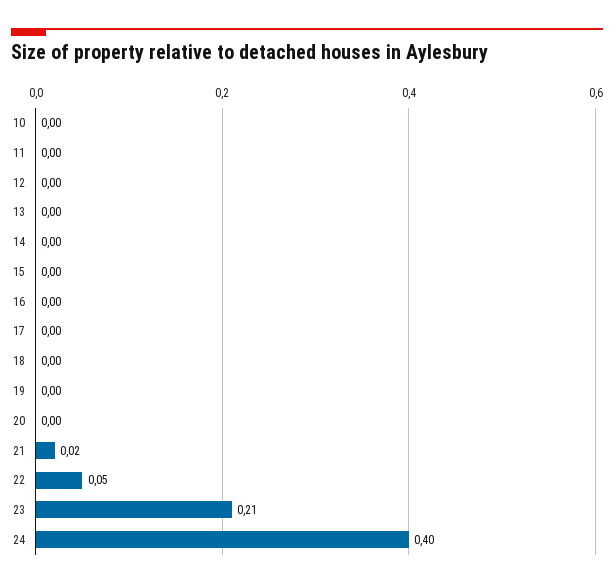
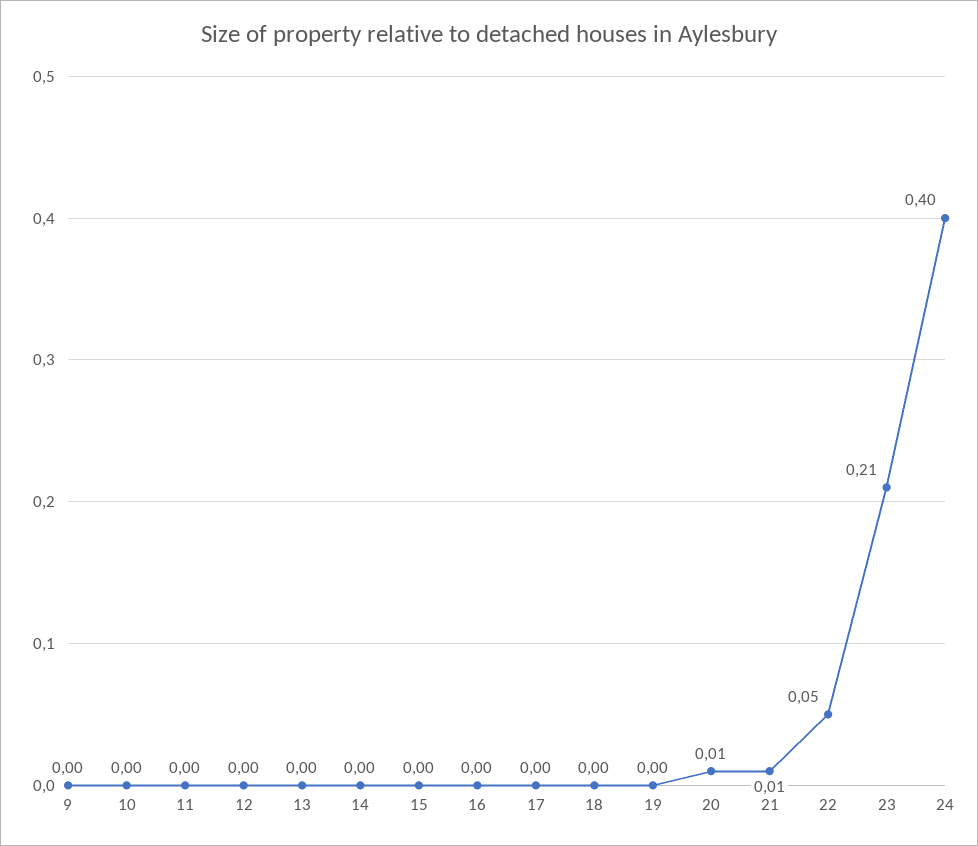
20: 0 -> 0.01
21: 0.02 -> 0.01
9: none -> 0

